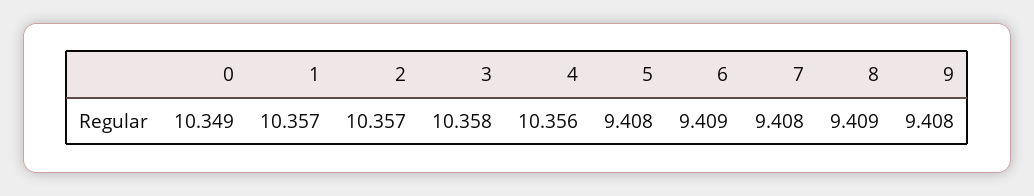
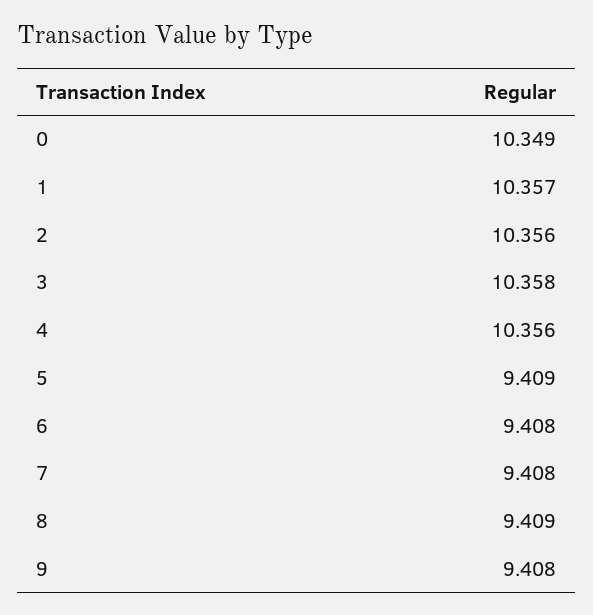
2: 10.357 -> 10.356
5: 9.408 -> 9.409
6: 9.409 -> 9.408

